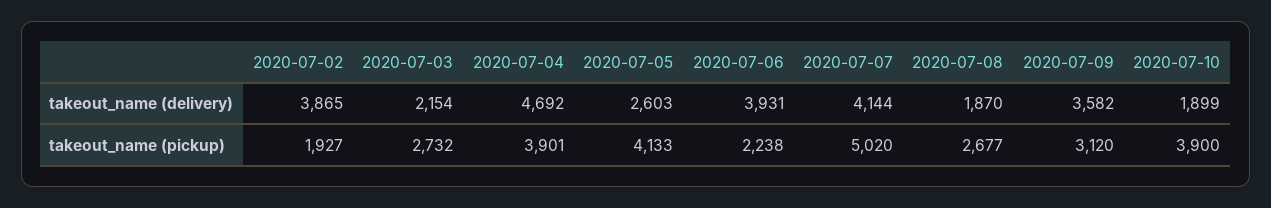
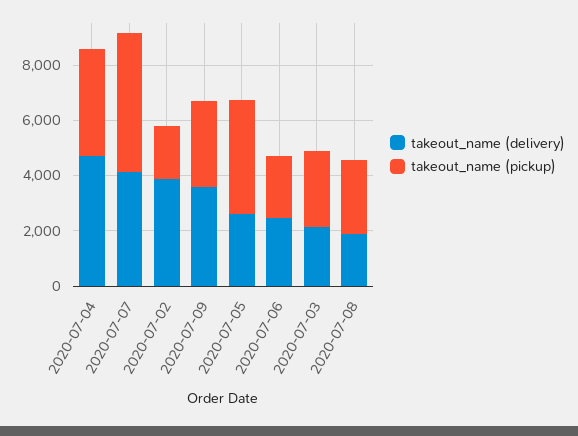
takeout_name (delivery), 2020-07-06: 3931 -> 2500
takeout_name (delivery), 2020-07-10: 1899 -> none
takeout_name (pickup), 2020-07-10: 3900 -> none

